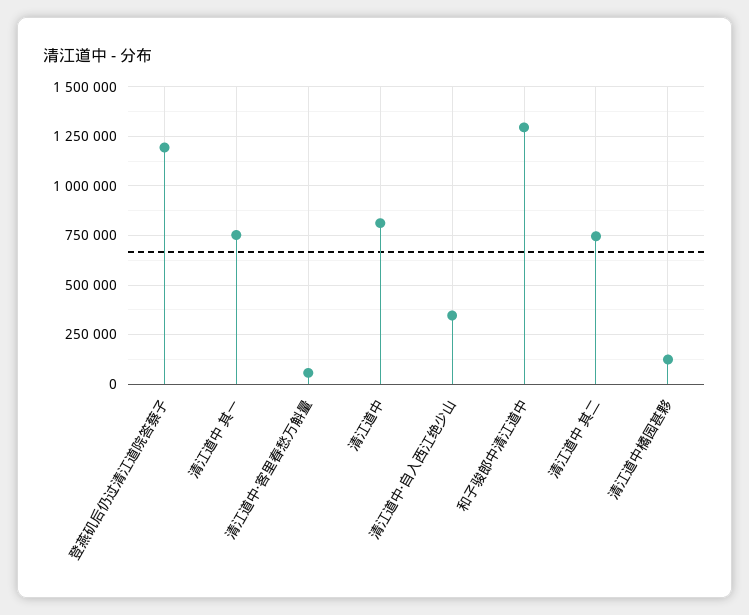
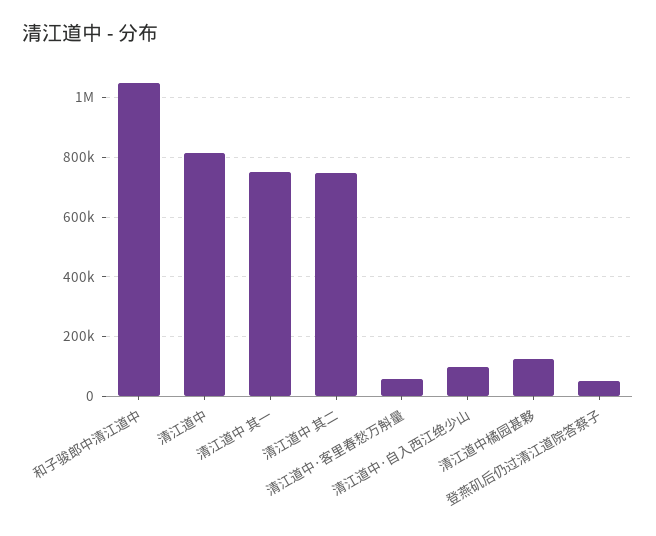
登燕矶后仍过清江道院答蔡子: 1200000 -> 50000
清江道中·自入西江绝少山: 350000 -> 100000
和子骏郎中清江道中: 1300000 -> 1050000

